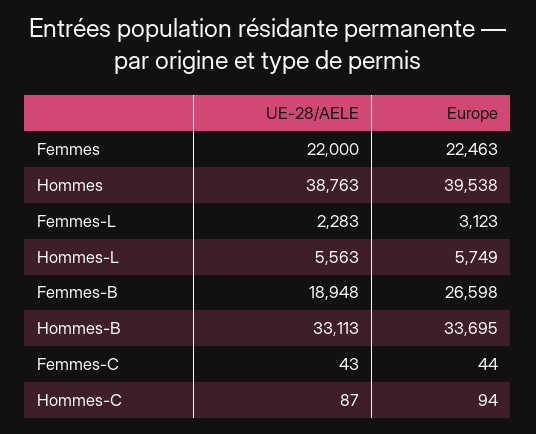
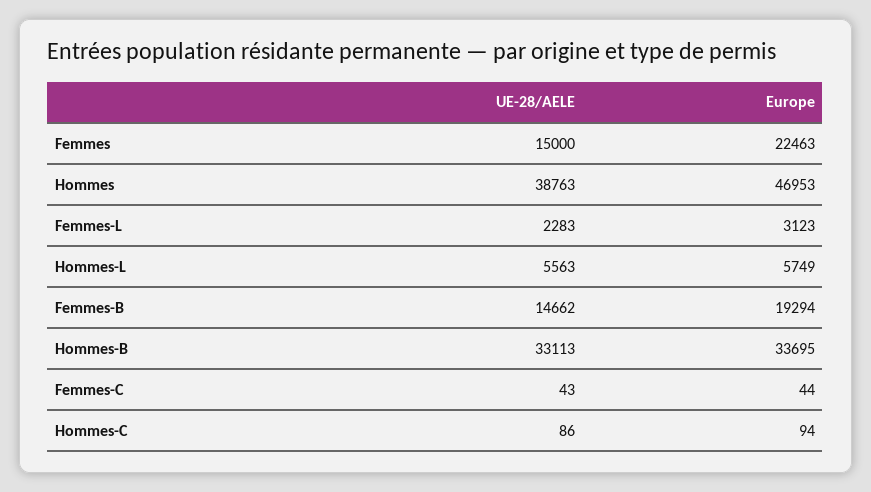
UE-28/AELE, Femmes: 22000 -> 15000
Europe, Hommes: 39538 -> 46953
UE-28/AELE, Femmes-B: 18948 -> 14662
Europe, Femmes-B: 26598 -> 19294
UE-28/AELE, Hommes-C: 87 -> 86

